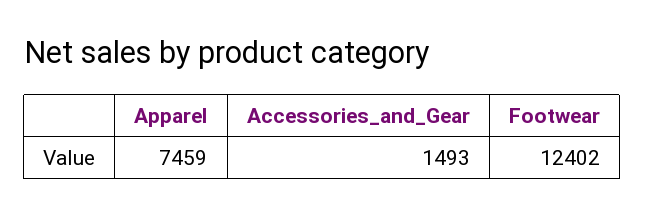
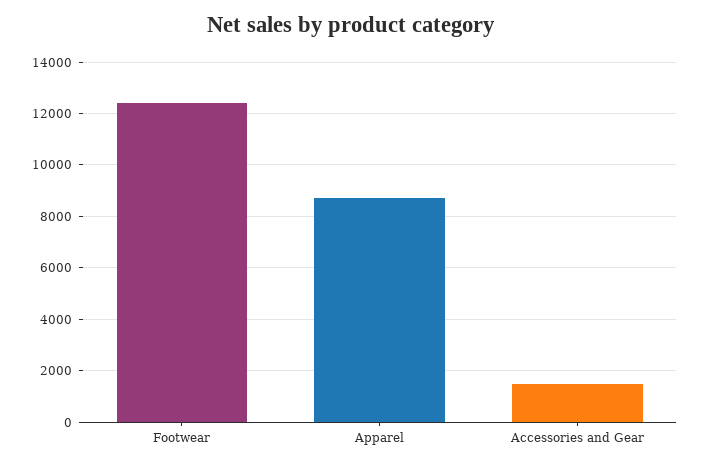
Apparel: 7459 -> 8750

